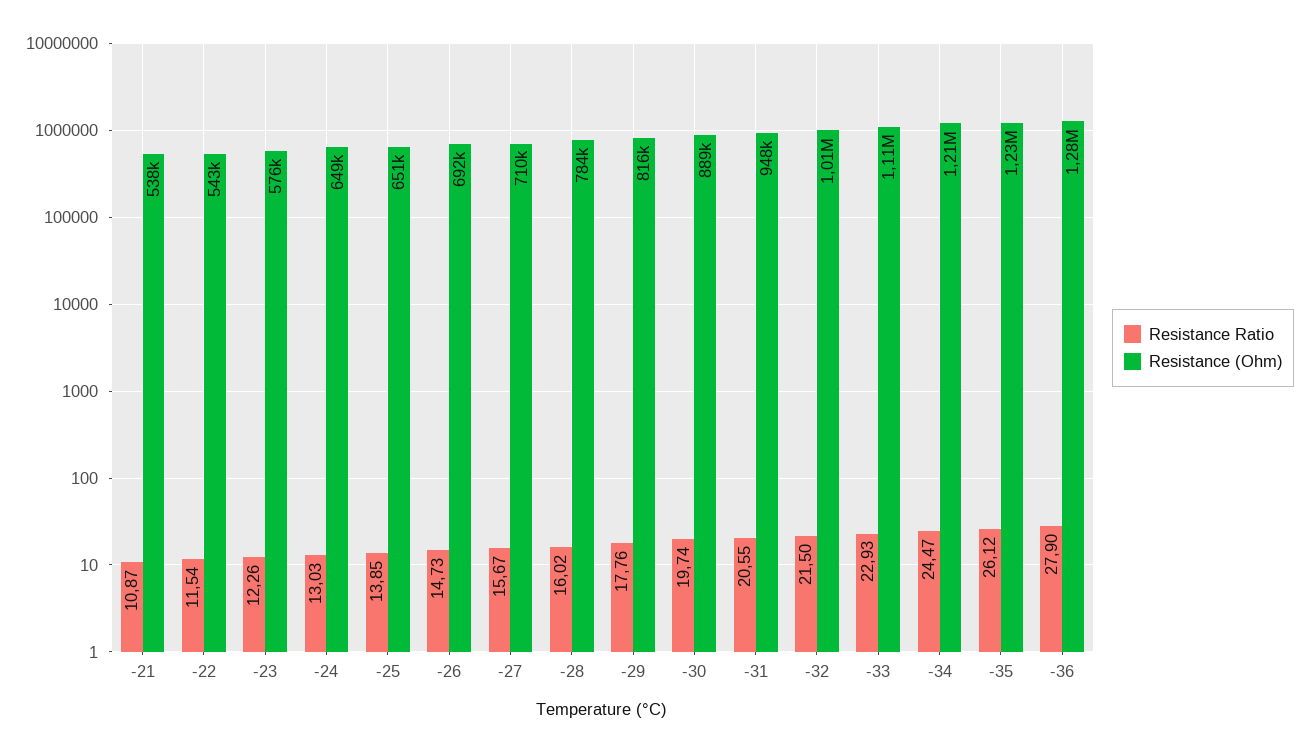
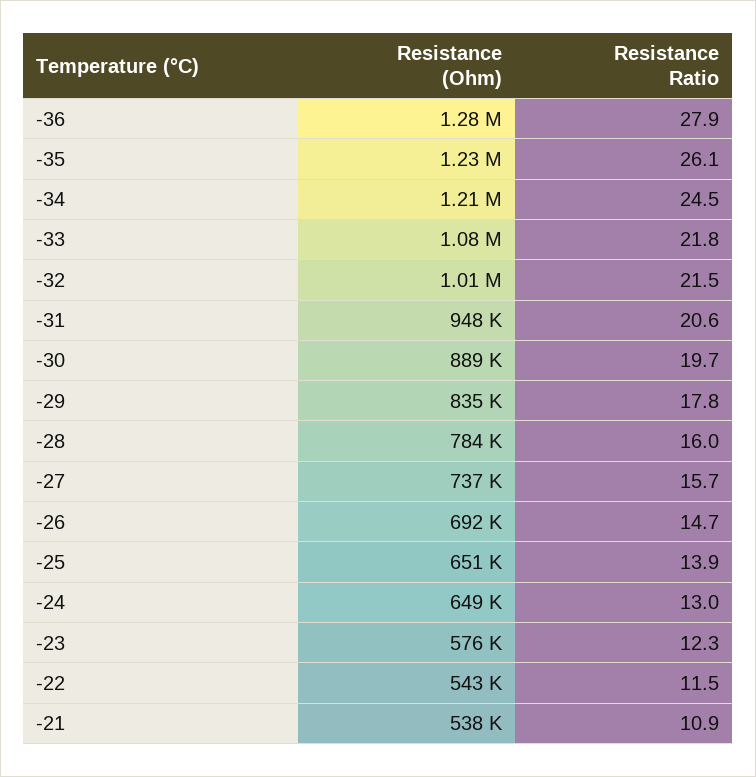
Resistance (Ohm), -27: 710000 -> 737000
Resistance (Ohm), -29: 816000 -> 835000
Resistance Ratio, -33: 22.93 -> 21.8
Resistance (Ohm), -33: 1110000 -> 1080000

